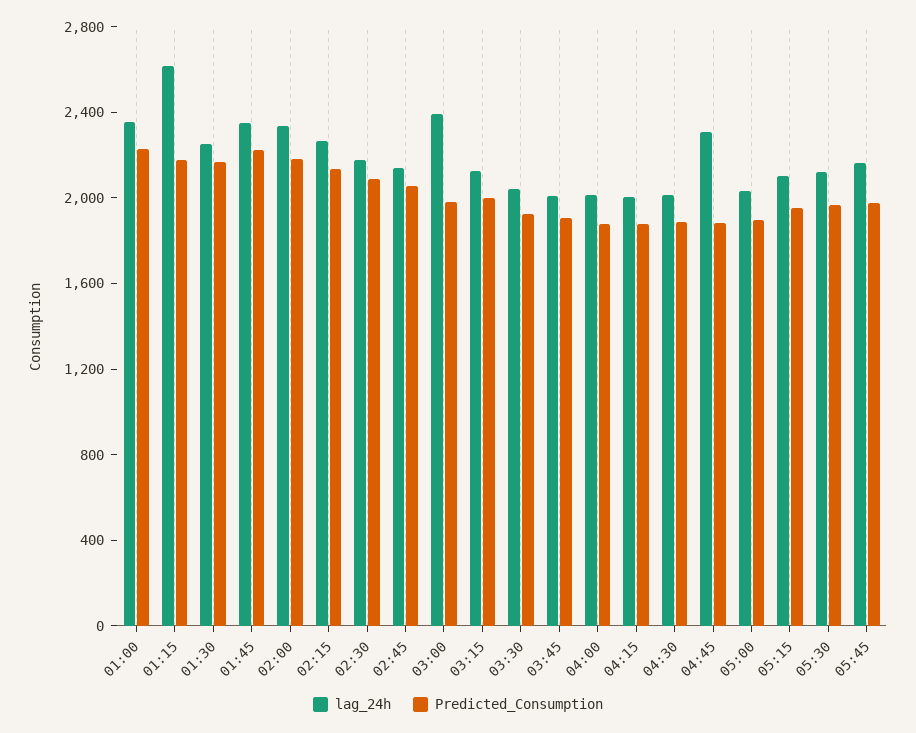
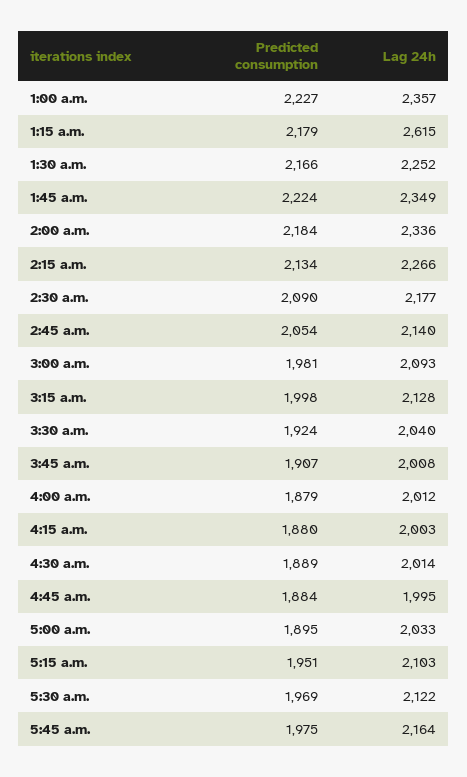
lag_24h, 03:00: 2400 -> 2093
lag_24h, 04:45: 2300 -> 1995

